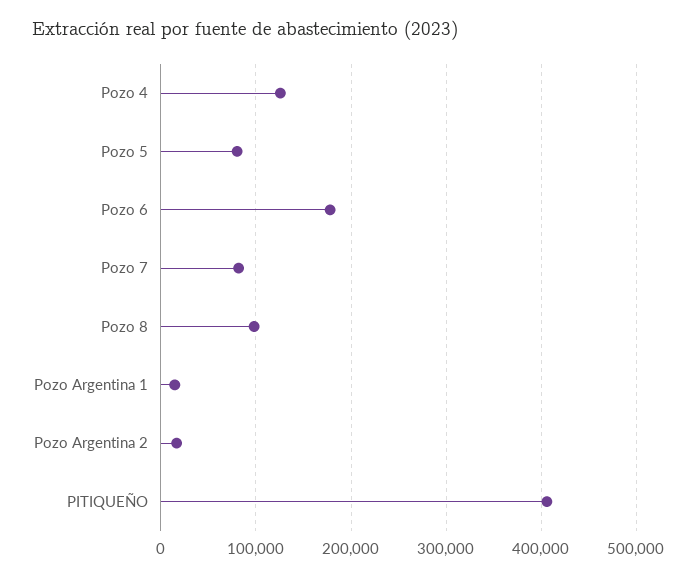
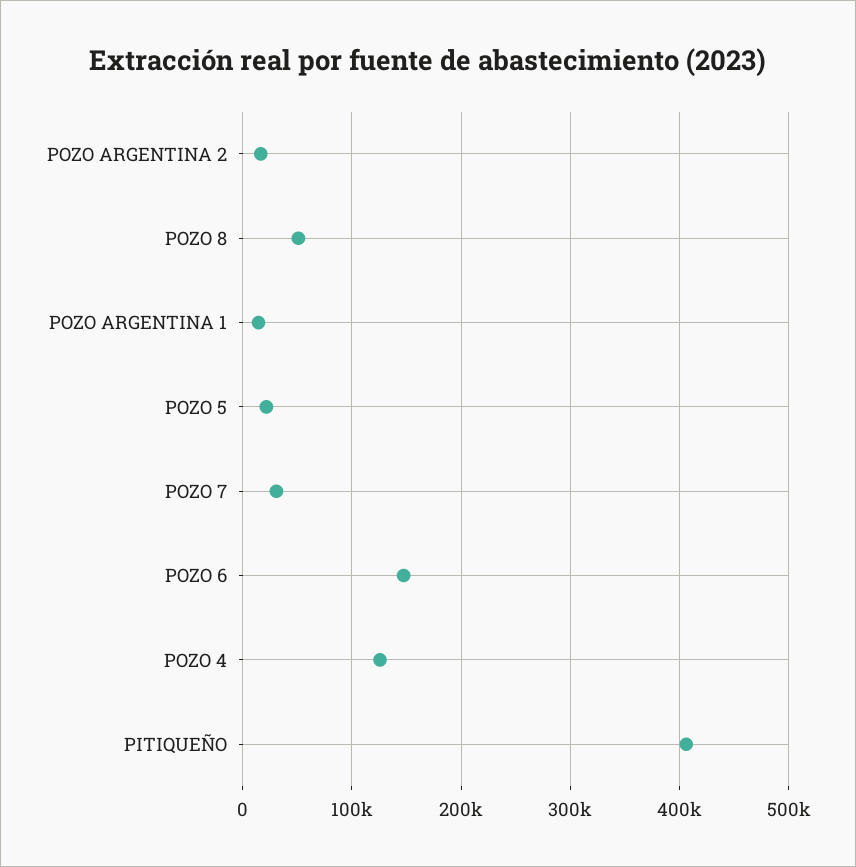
Pozo 5: 80000 -> 20000
Pozo 6: 180000 -> 150000
Pozo 7: 80000 -> 30000
Pozo 8: 100000 -> 50000

